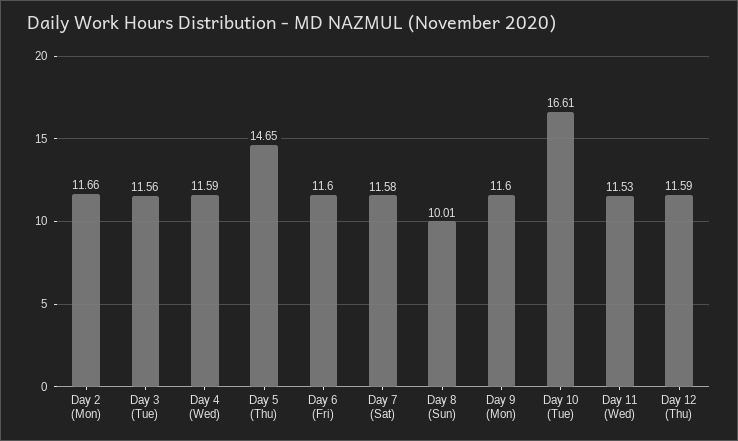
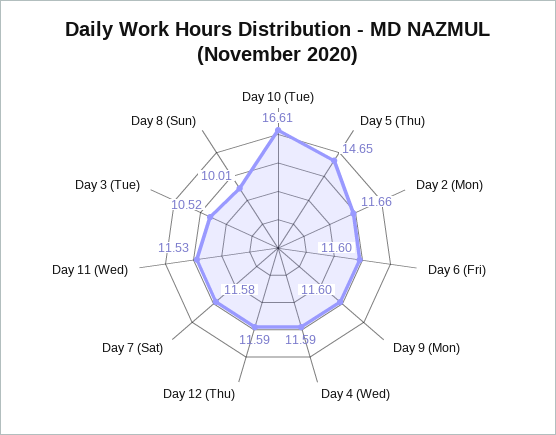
Day 3 (Tue): 11.56 -> 10.52

